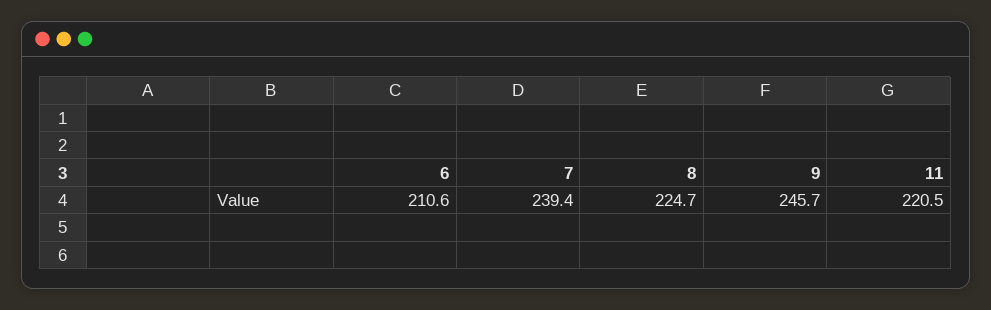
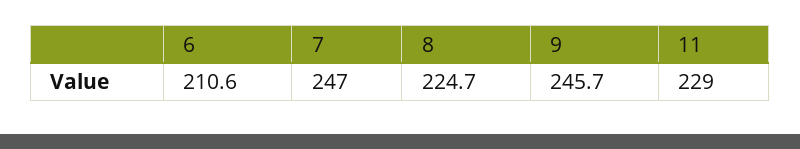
7: 239.4 -> 247
11: 220.5 -> 229

